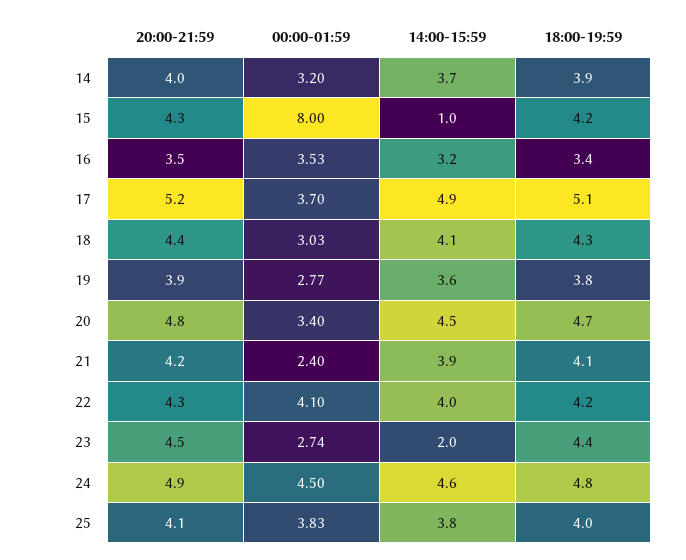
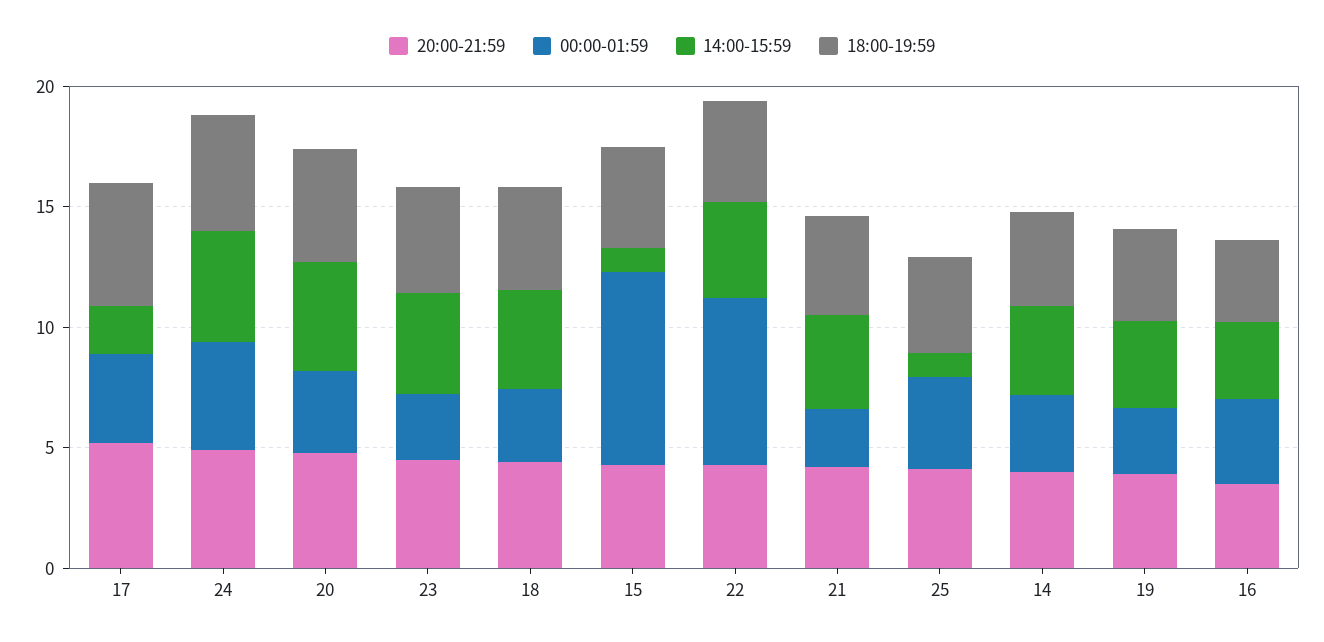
14:00-15:59, 17: 4.9 -> 2
00:00-01:59, 22: 4.1 -> 7
14:00-15:59, 23: 2 -> 4
14:00-15:59, 25: 3.8 -> 1

